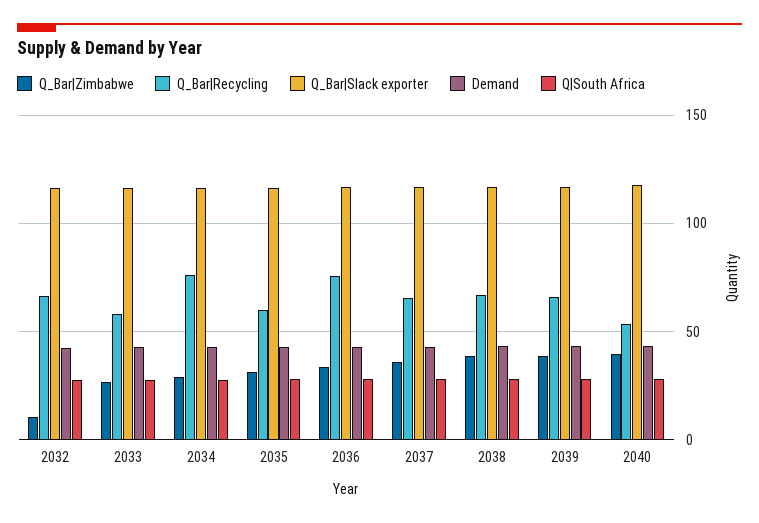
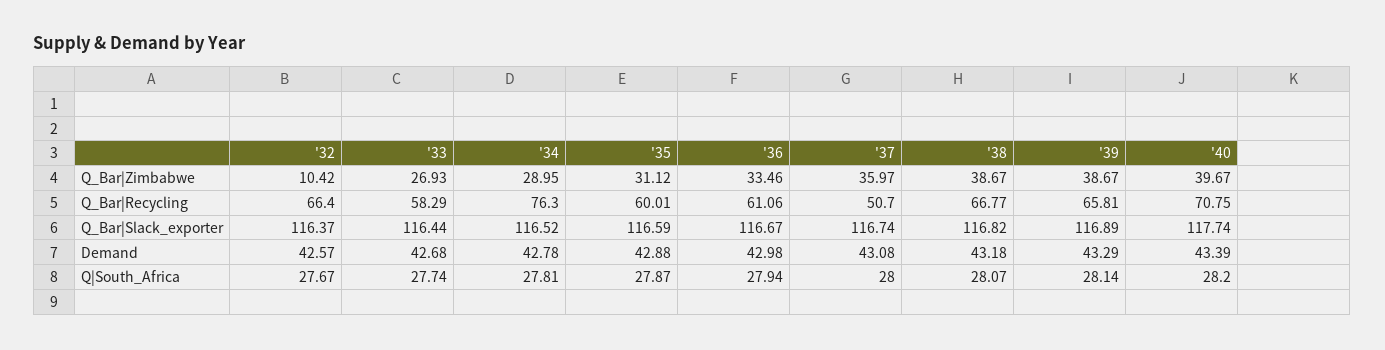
Q_Bar|Recycling, 2036: 75 -> 61.06
Q_Bar|Recycling, 2037: 65 -> 50.7
Q_Bar|Recycling, 2040: 55 -> 70.75

